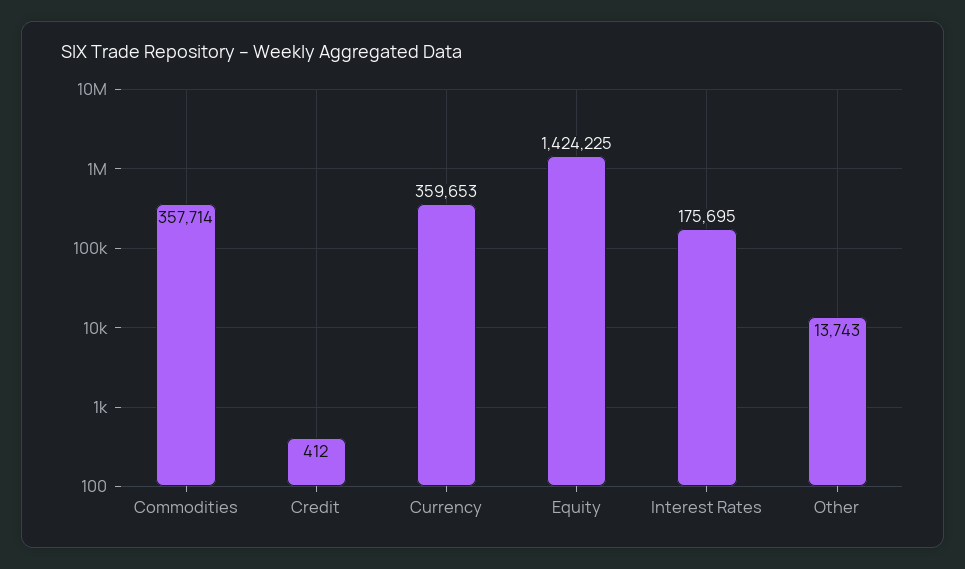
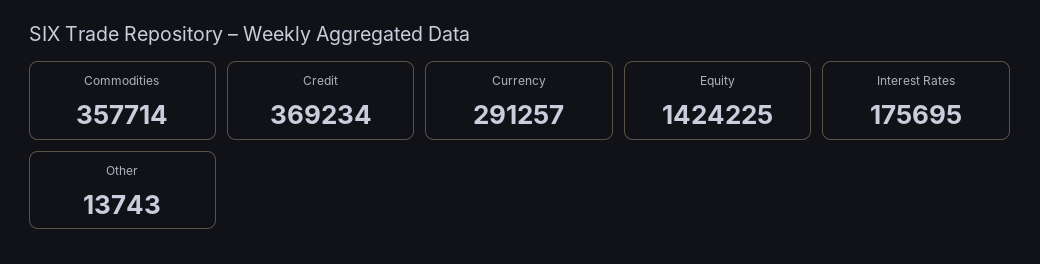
Credit: 412 -> 369234
Currency: 359653 -> 291257

